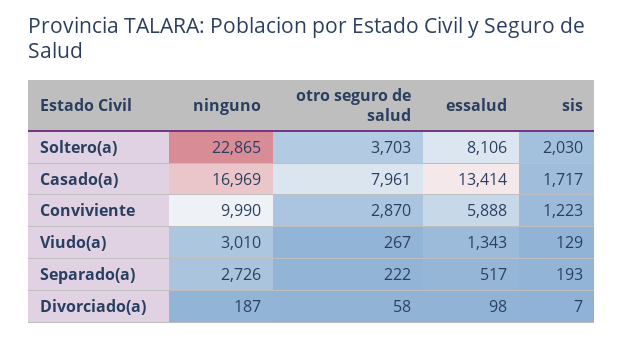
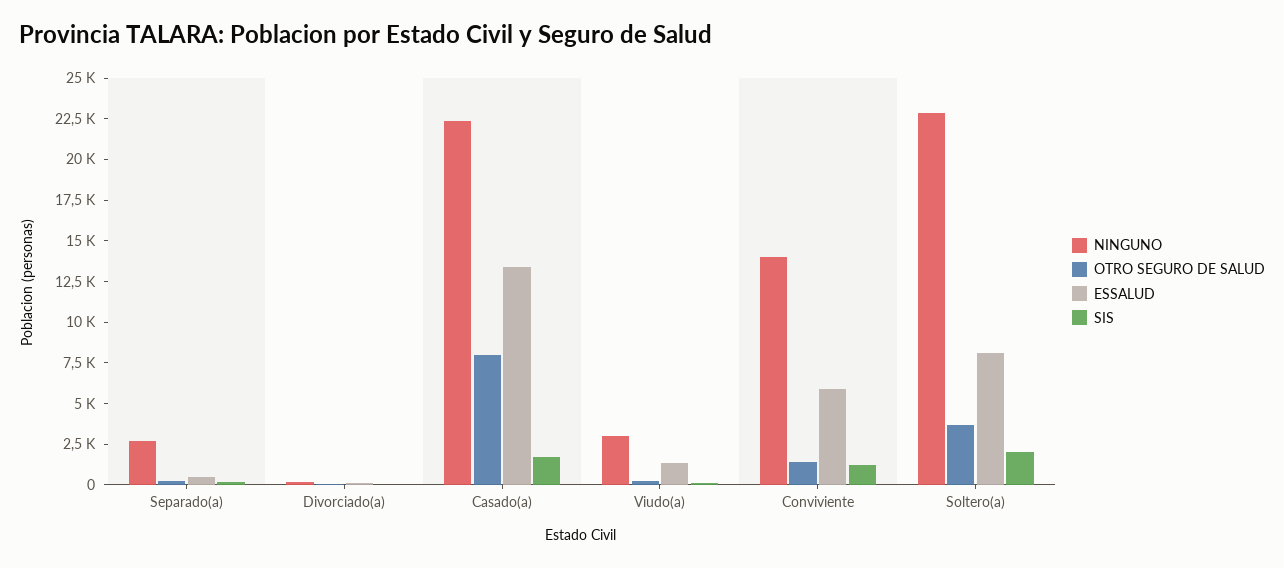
ninguno, Casado(a): 16969 -> 22500
ninguno, Conviviente: 9990 -> 14000
otro seguro de salud, Conviviente: 2870 -> 1500

